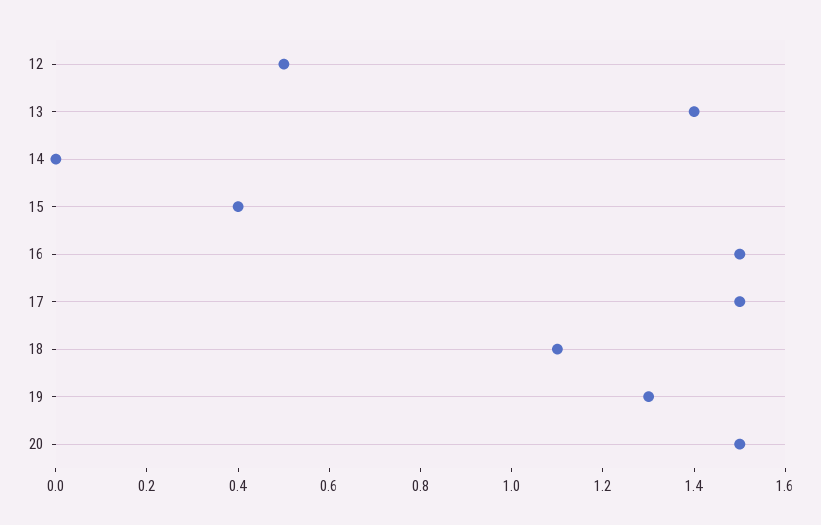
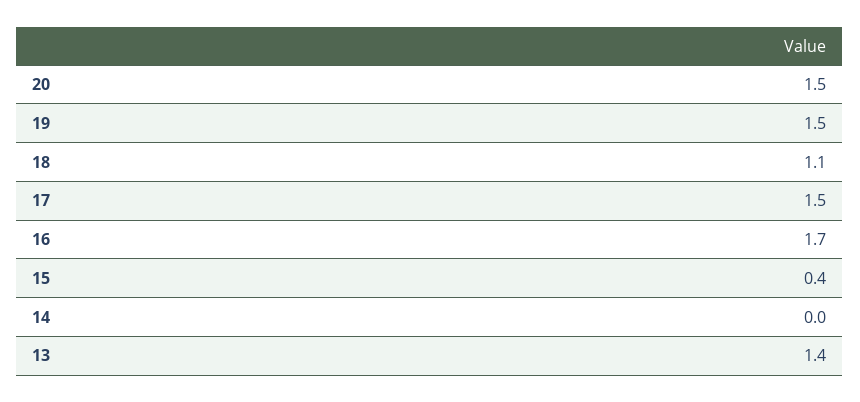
12: 0.5 -> none
16: 1.5 -> 1.7
19: 1.3 -> 1.5

